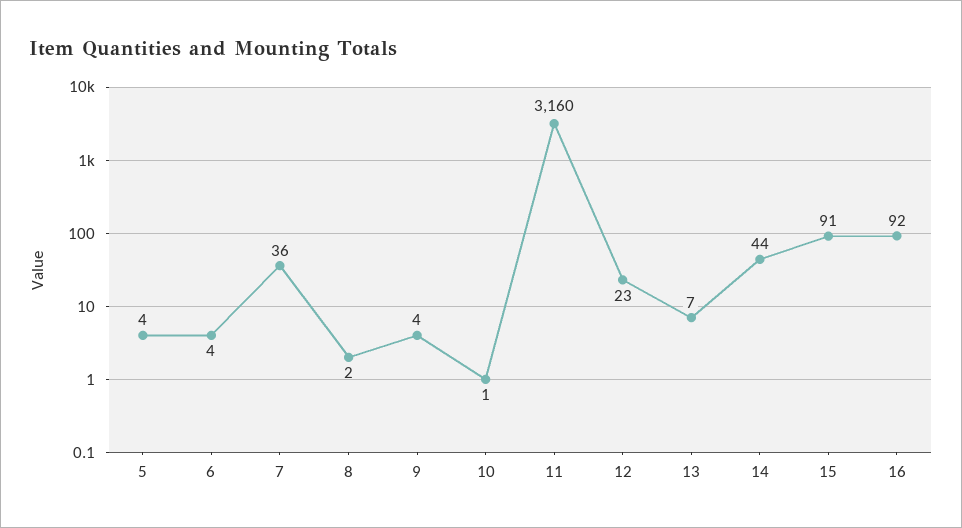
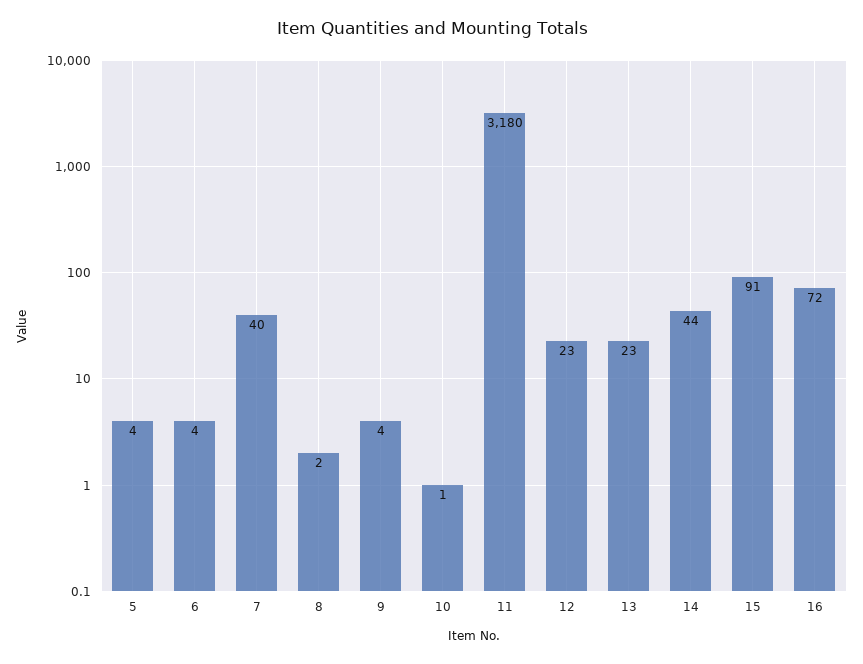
7: 36 -> 40
11: 3160 -> 3180
13: 7 -> 23
16: 92 -> 72

